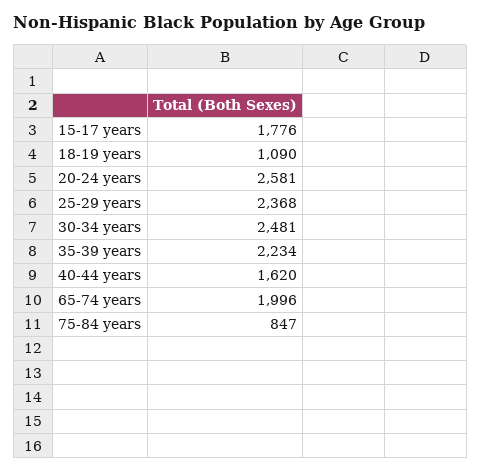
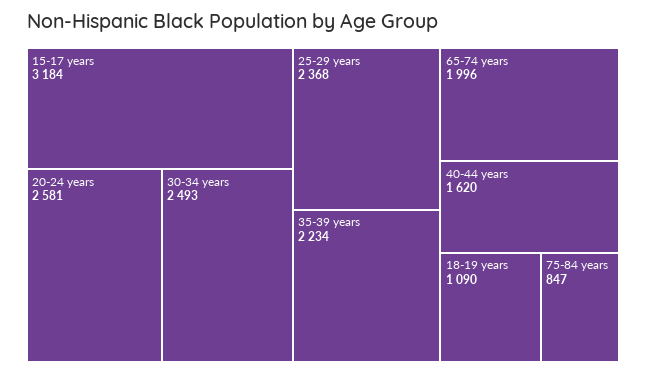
15-17 years: 1776 -> 3184
30-34 years: 2481 -> 2493

